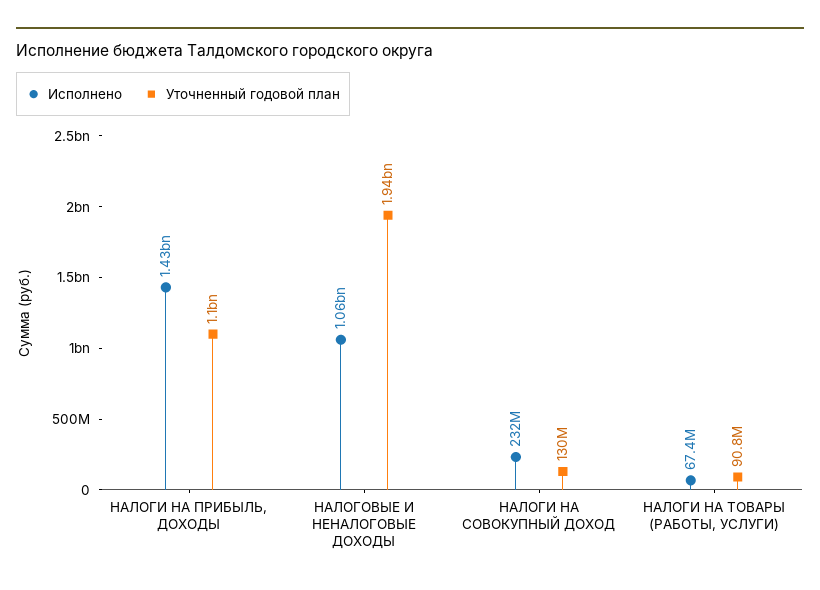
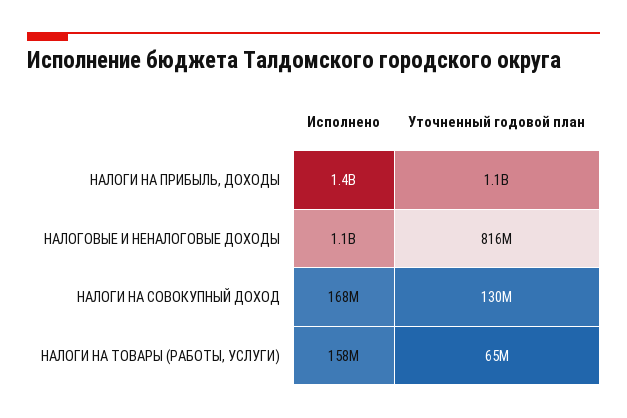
Уточненный годовой план, НАЛОГОВЫЕ И НЕНАЛОГОВЫЕ ДОХОДЫ: 1940000000 -> 816000000
Исполнено, НАЛОГИ НА СОВОКУПНЫЙ ДОХОД: 232000000 -> 168000000
Исполнено, НАЛОГИ НА ТОВАРЫ (РАБОТЫ, УСЛУГИ): 67400000 -> 158000000
Уточненный годовой план, НАЛОГИ НА ТОВАРЫ (РАБОТЫ, УСЛУГИ): 90800000 -> 65000000

